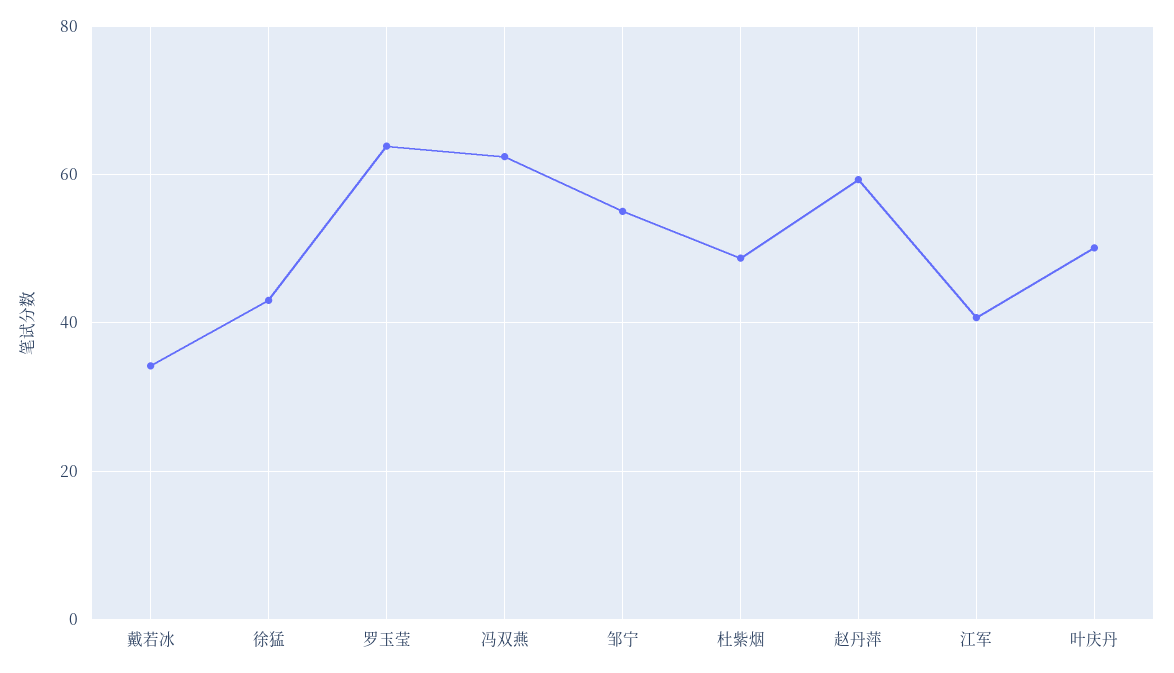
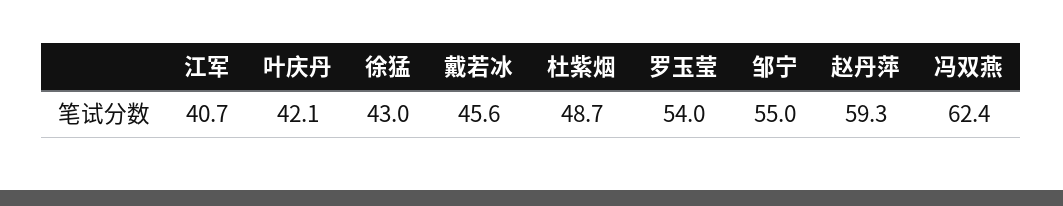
戴若冰: 34 -> 45.6
罗玉莹: 64 -> 54
叶庆丹: 50 -> 42.1

